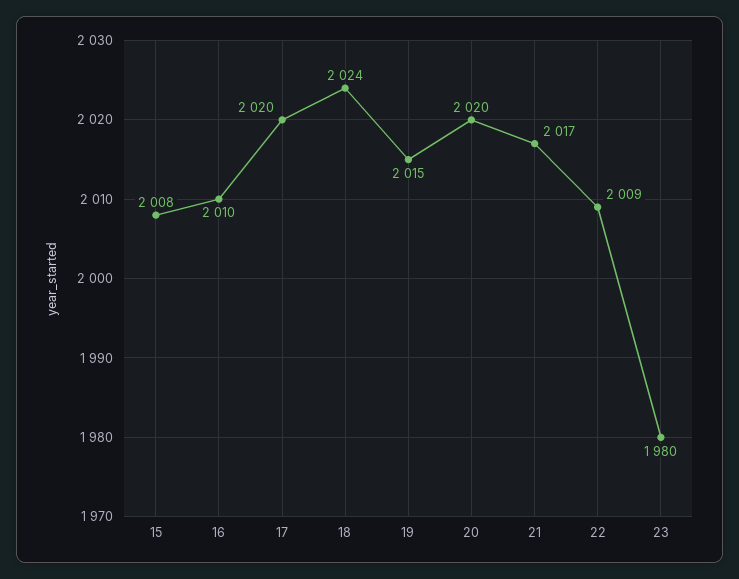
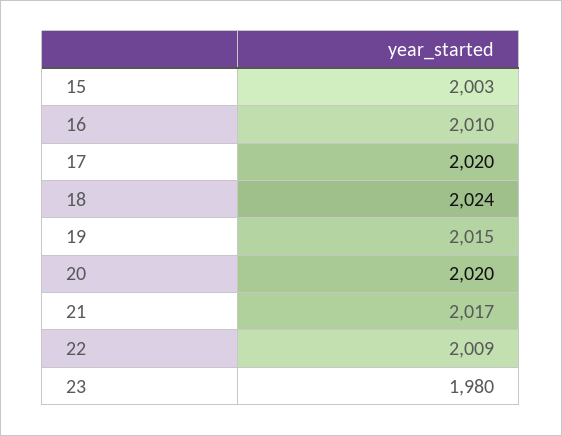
15: 2008 -> 2003

